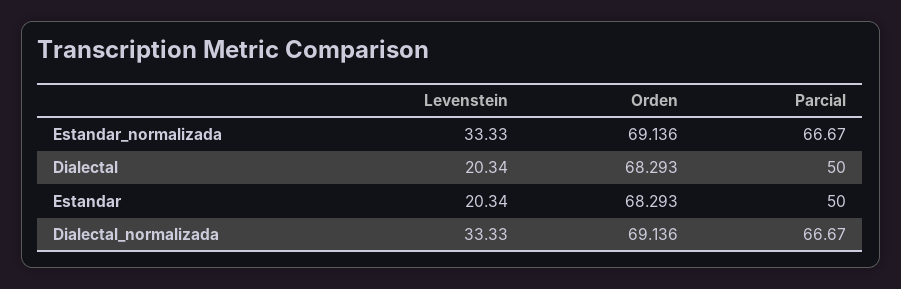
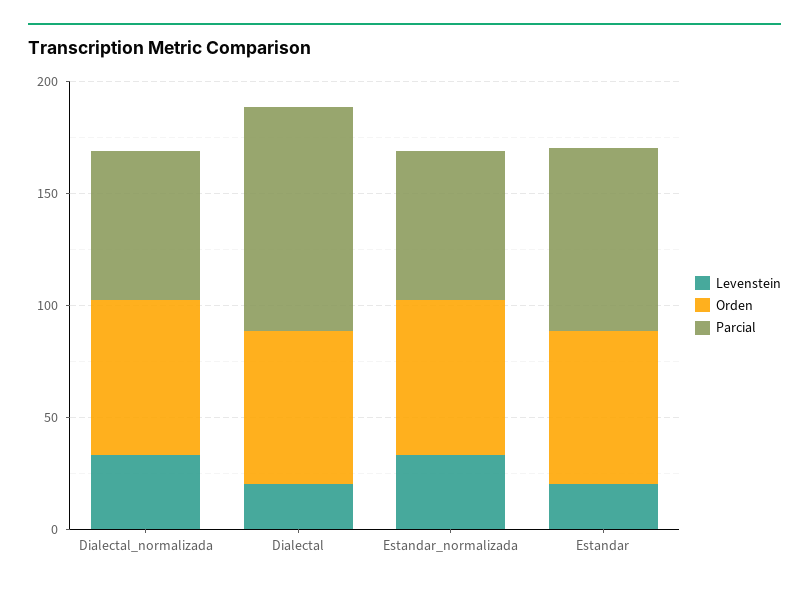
Parcial, Dialectal: 50 -> 100
Parcial, Estandar: 50 -> 80

